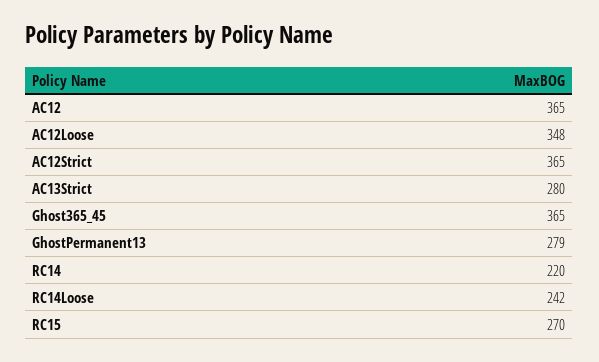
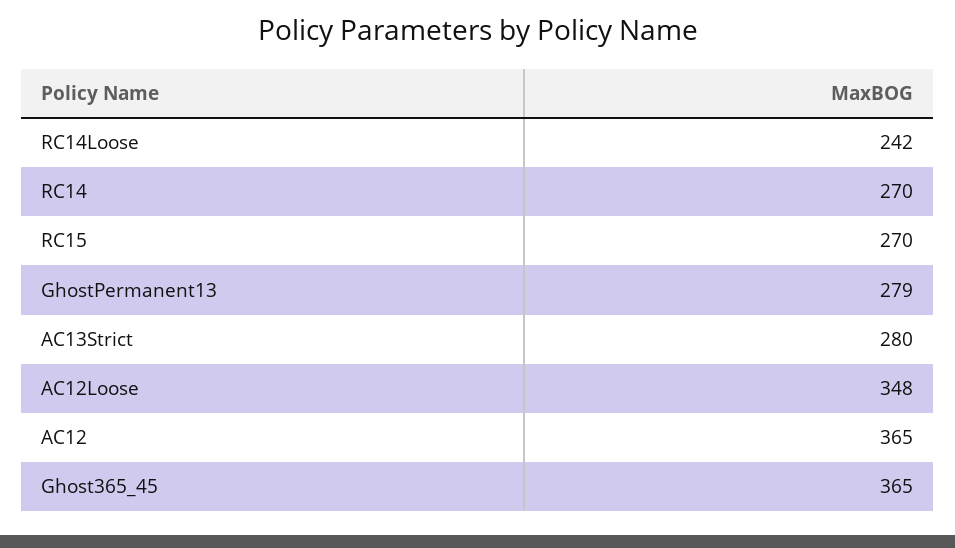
AC12Strict: 365 -> none
RC14: 220 -> 270

